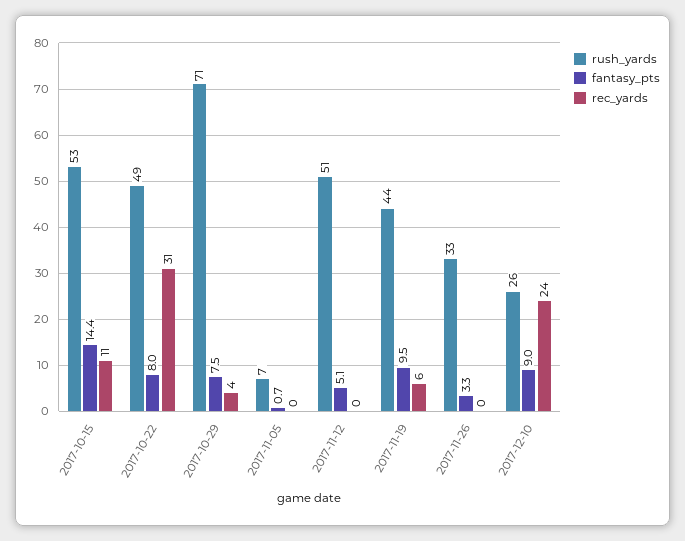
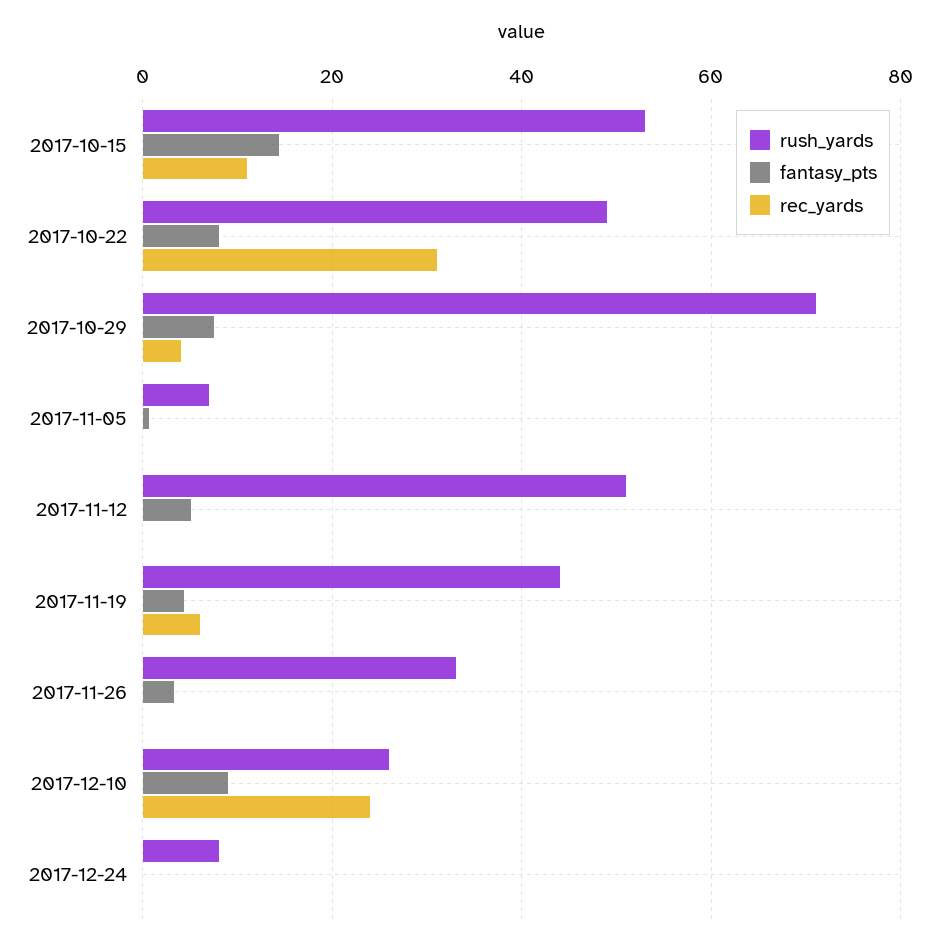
fantasy_pts, 2017-11-19: 9.5 -> 4
rush_yards, 2017-12-24: none -> 8
fantasy_pts, 2017-12-24: none -> 0
rec_yards, 2017-12-24: none -> 0

